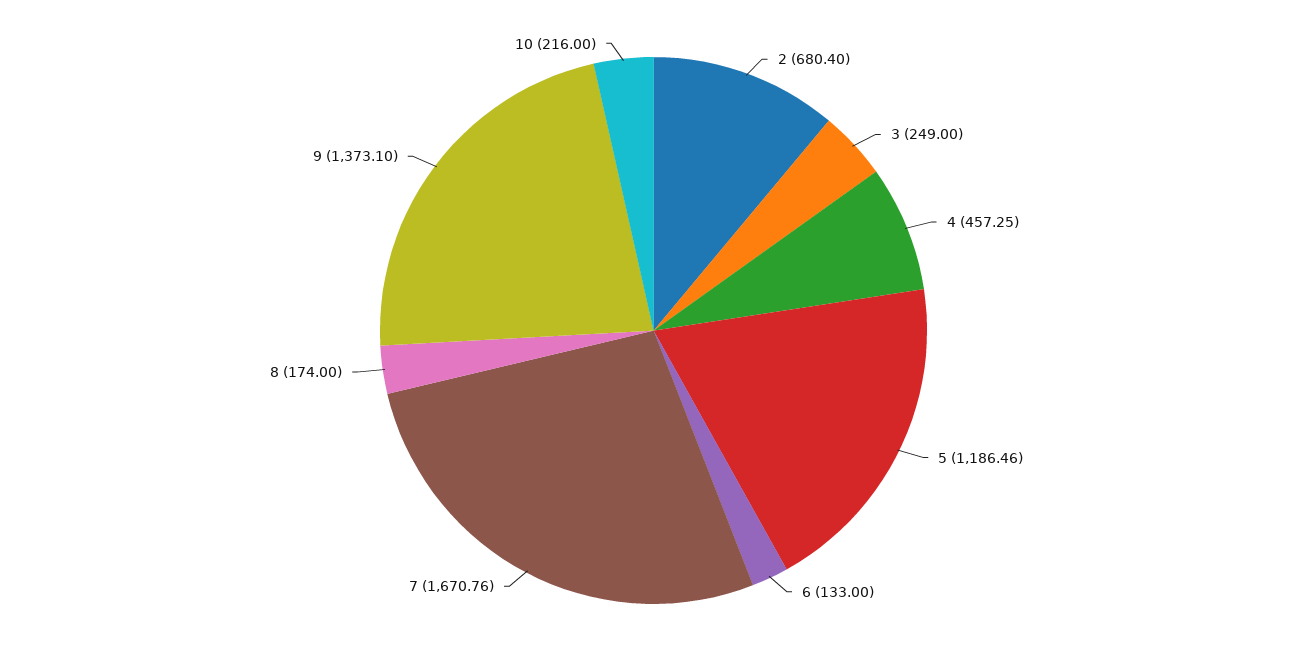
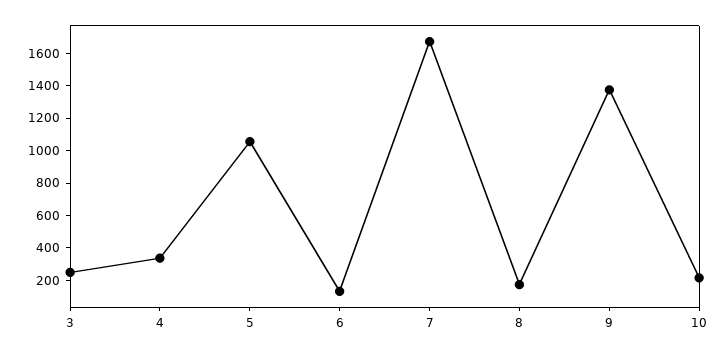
2: 680.4 -> none
4: 457.25 -> 350
5: 1186.46 -> 1050

